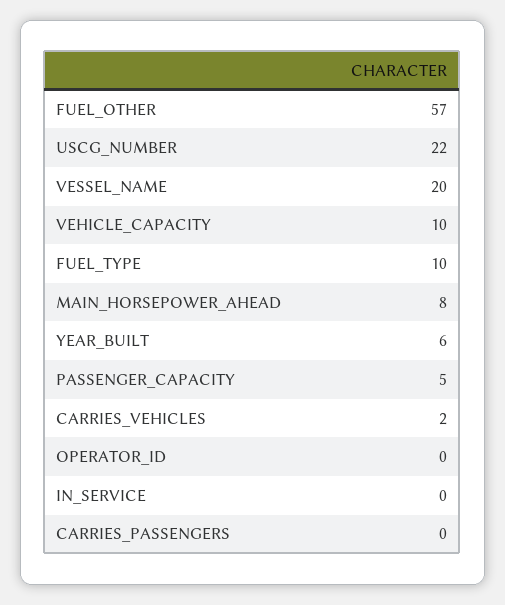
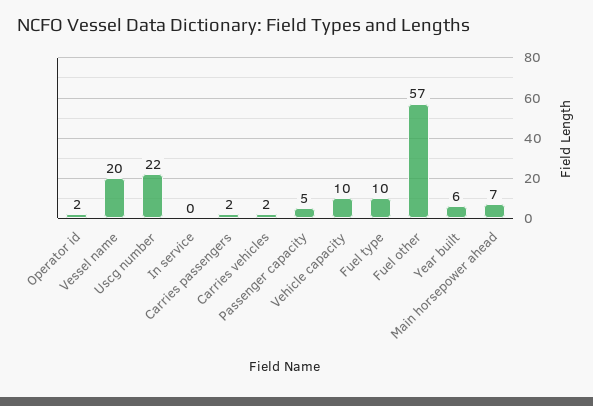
MAIN_HORSEPOWER_AHEAD: 8 -> 7
OPERATOR_ID: 0 -> 2
CARRIES_PASSENGERS: 0 -> 2

